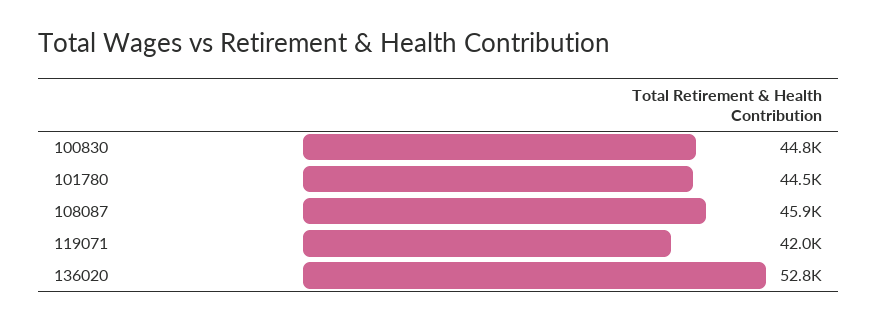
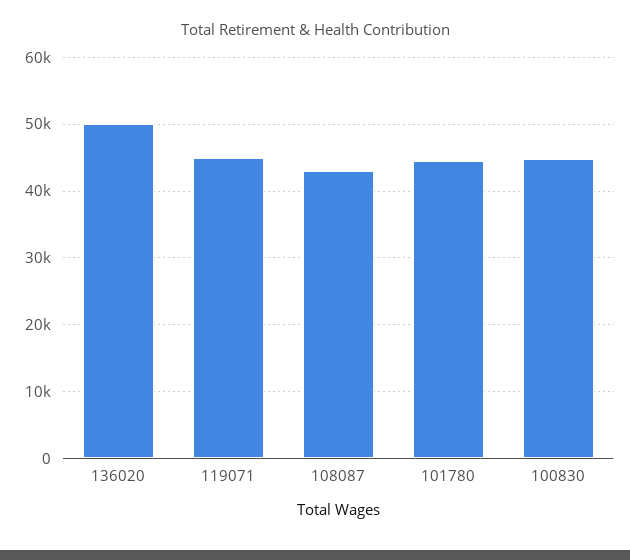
108087: 45900 -> 43000
119071: 42000 -> 45000
136020: 52800 -> 50000

